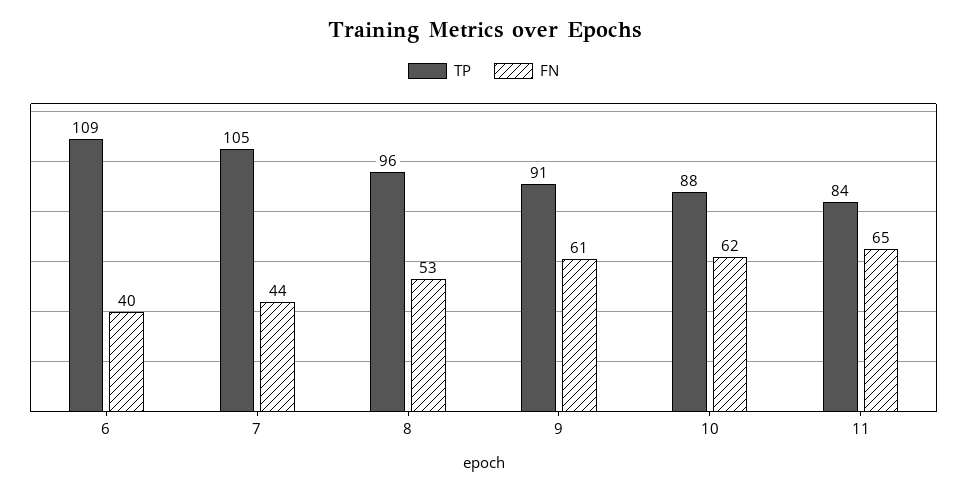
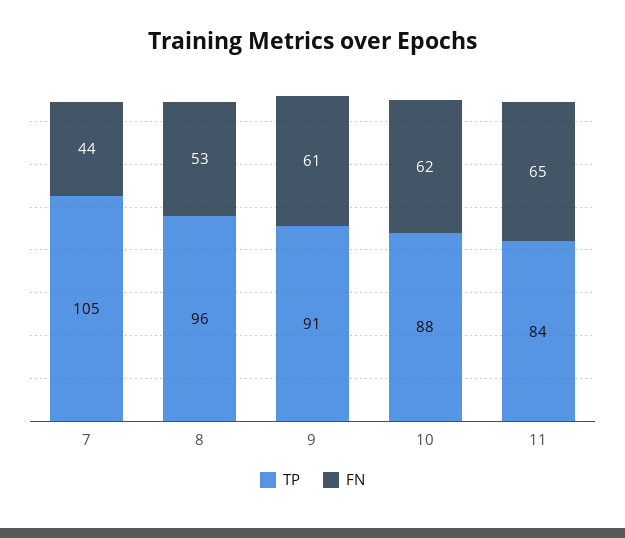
TP, 6: 109 -> none
FN, 6: 40 -> none

